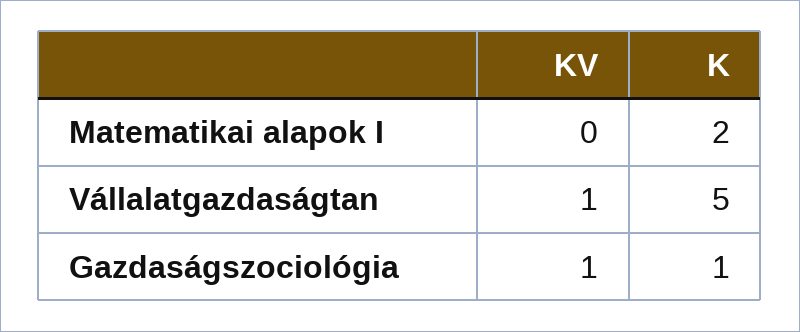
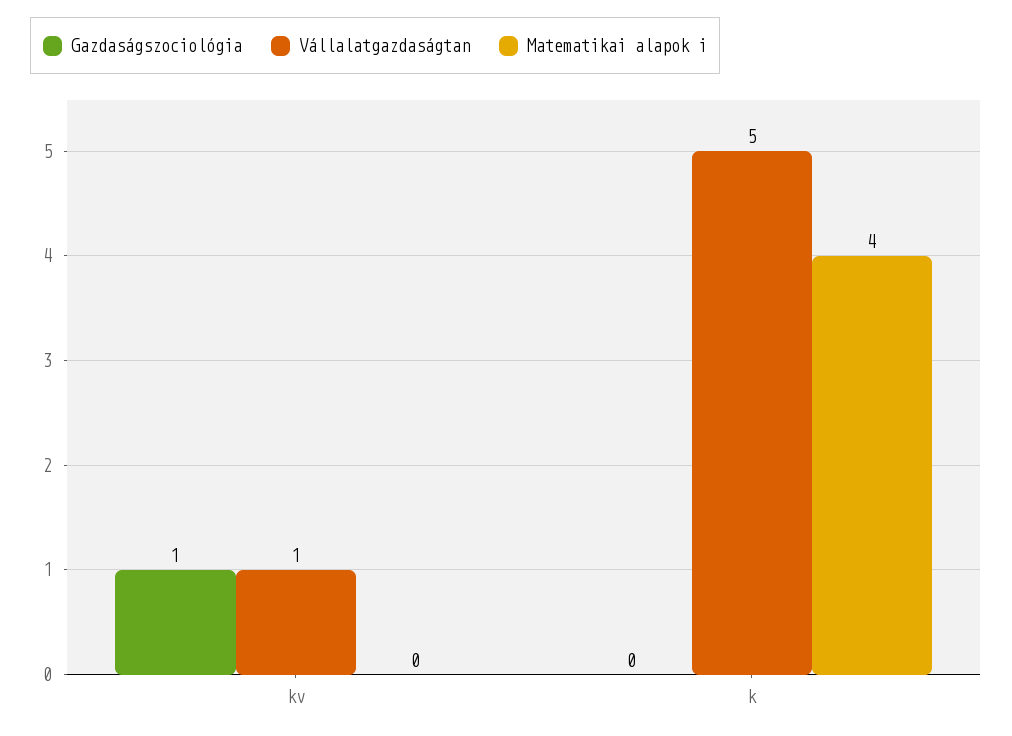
Matematikai alapok I, K: 2 -> 4
Gazdaságszociológia, K: 1 -> 0

